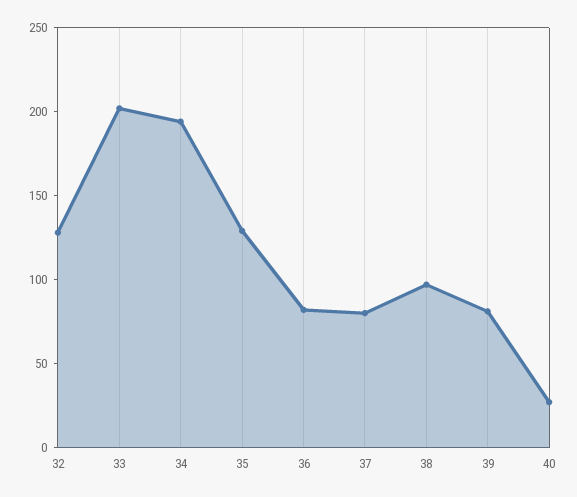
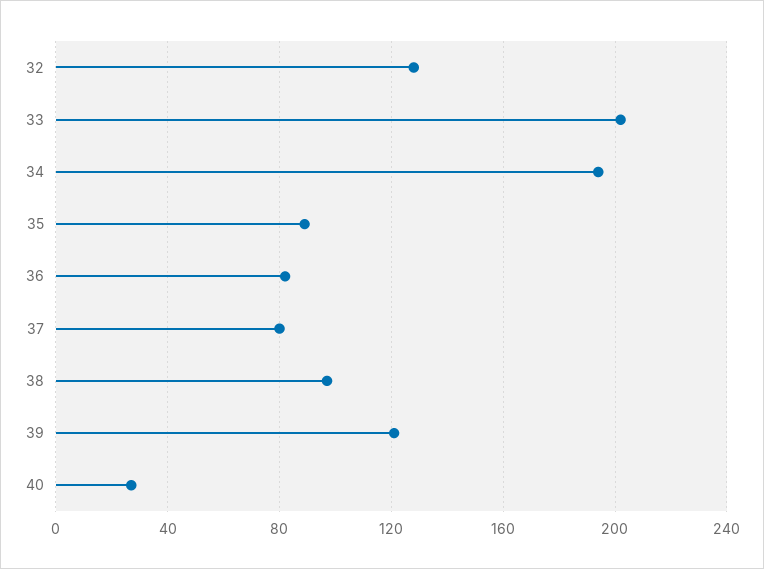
35: 130 -> 90
39: 80 -> 120

